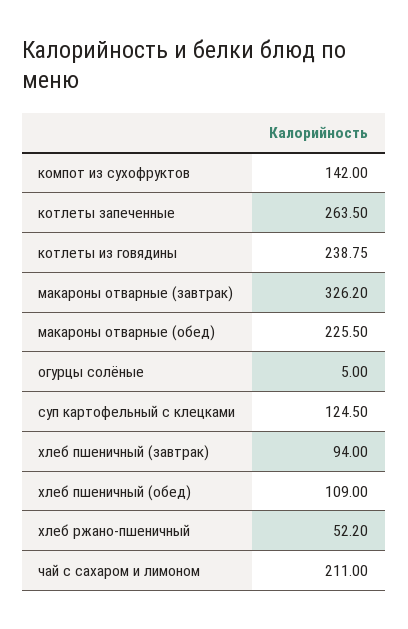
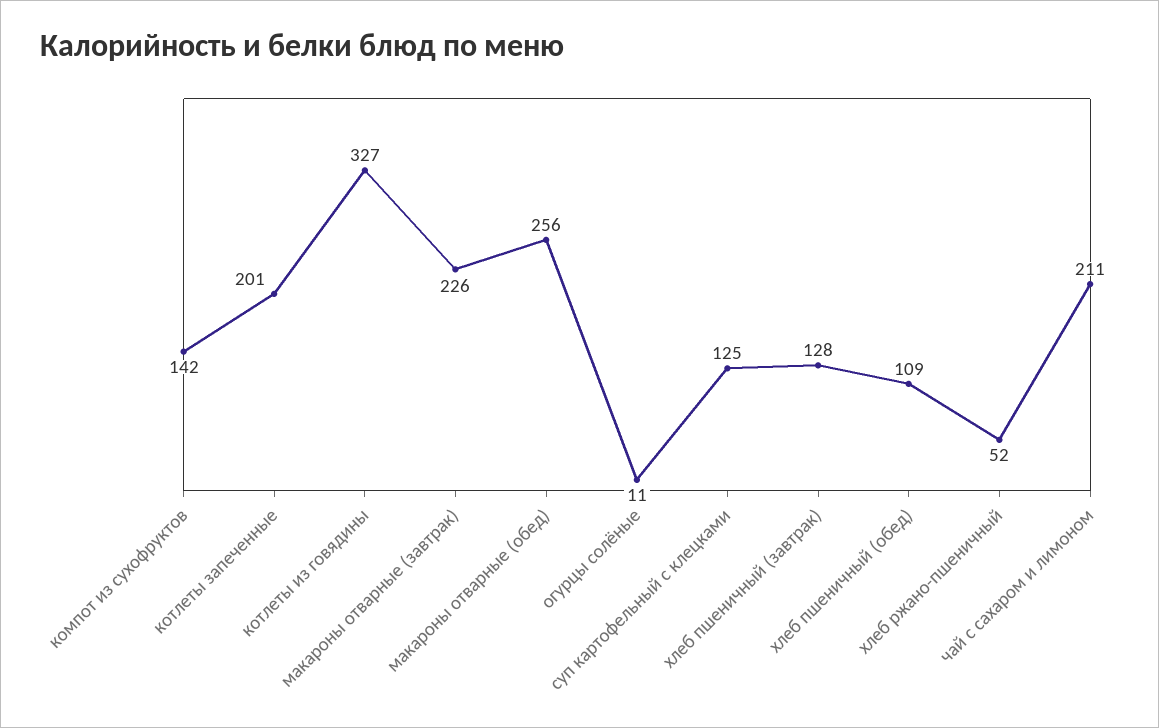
котлеты запеченные: 263.5 -> 201
котлеты из говядины: 238.75 -> 327
макароны отварные (завтрак): 326.2 -> 226
макароны отварные (обед): 225.5 -> 256
огурцы солёные: 5 -> 11
хлеб пшеничный (завтрак): 94 -> 128

